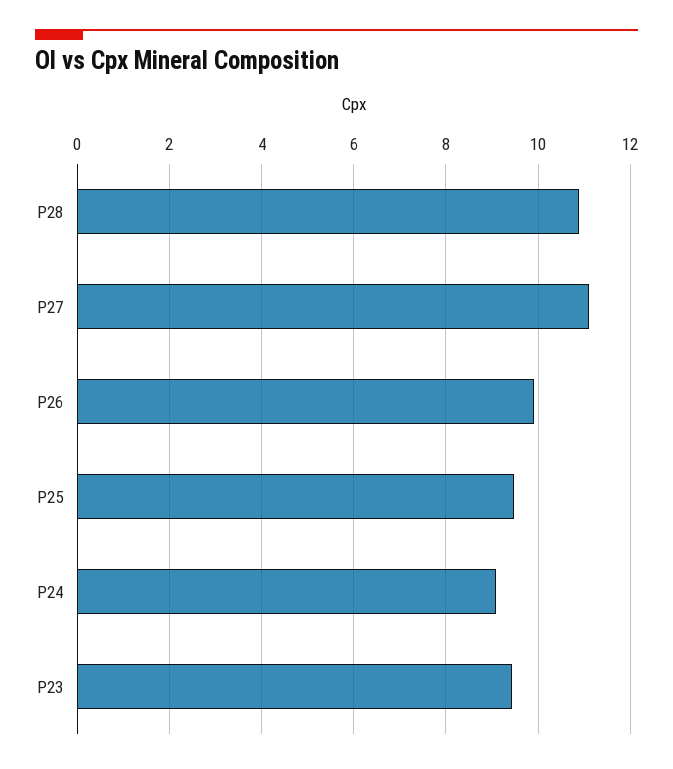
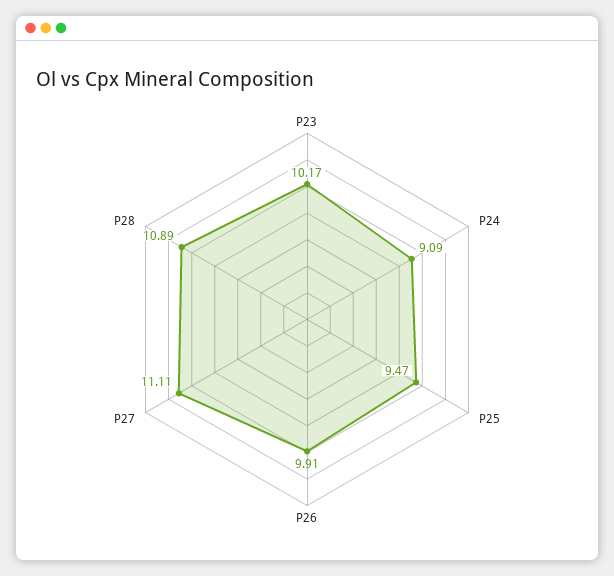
P23: 9.4 -> 10.17

